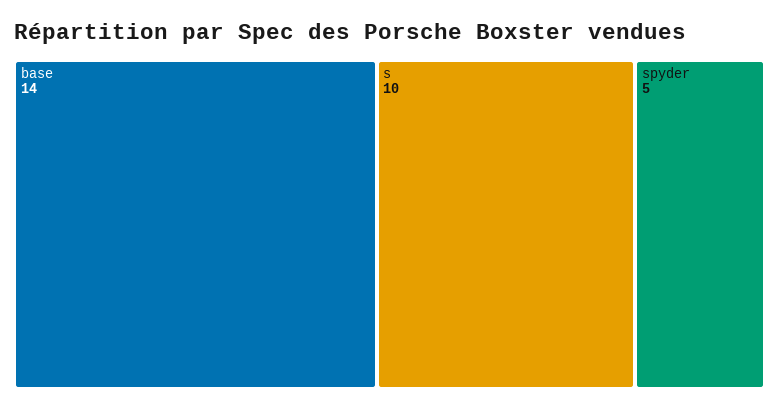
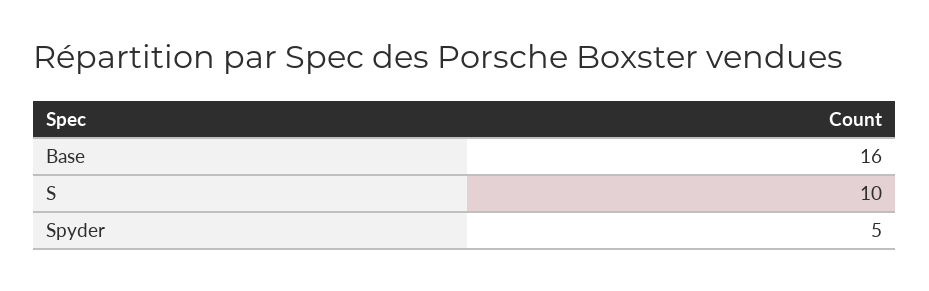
base: 14 -> 16

